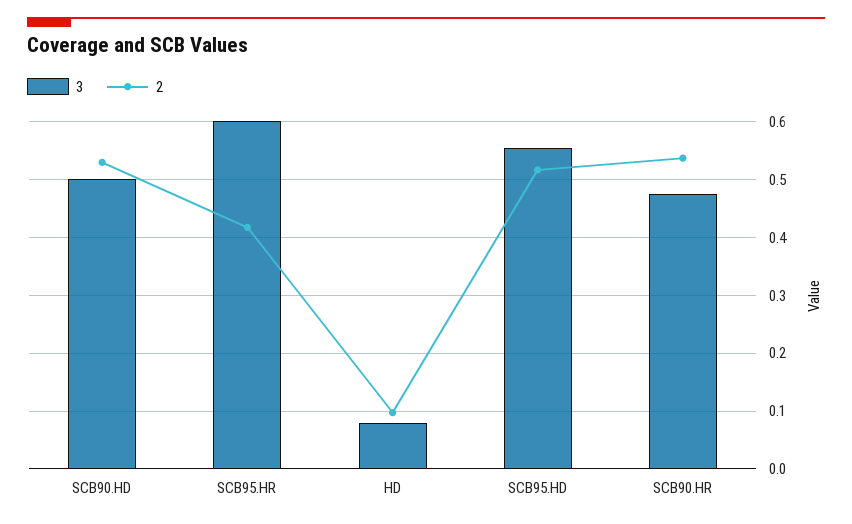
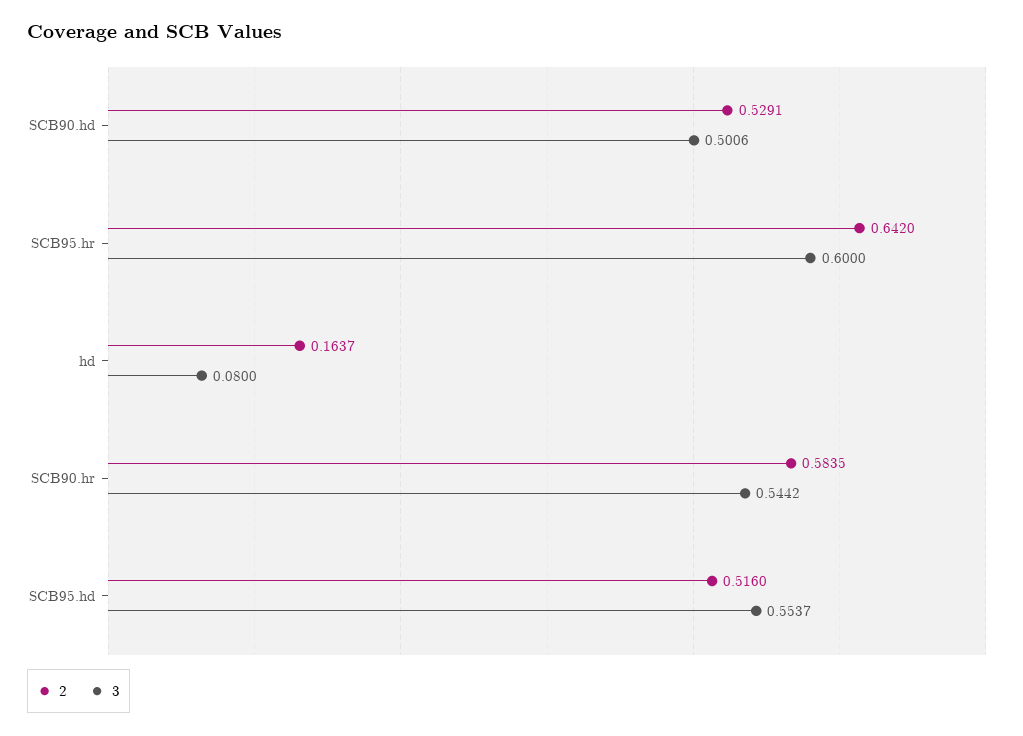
2, SCB95.HR: 0.42 -> 0.642
2, HD: 0.1 -> 0.1637
3, SCB90.HR: 0.48 -> 0.5442
2, SCB90.HR: 0.54 -> 0.5835

